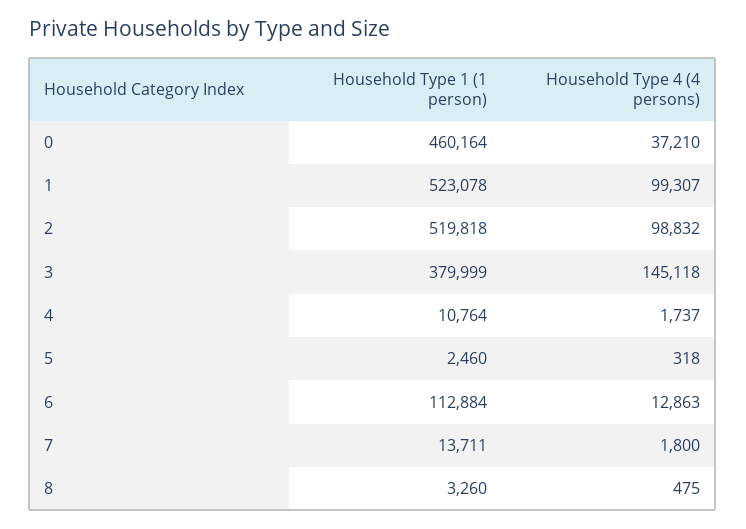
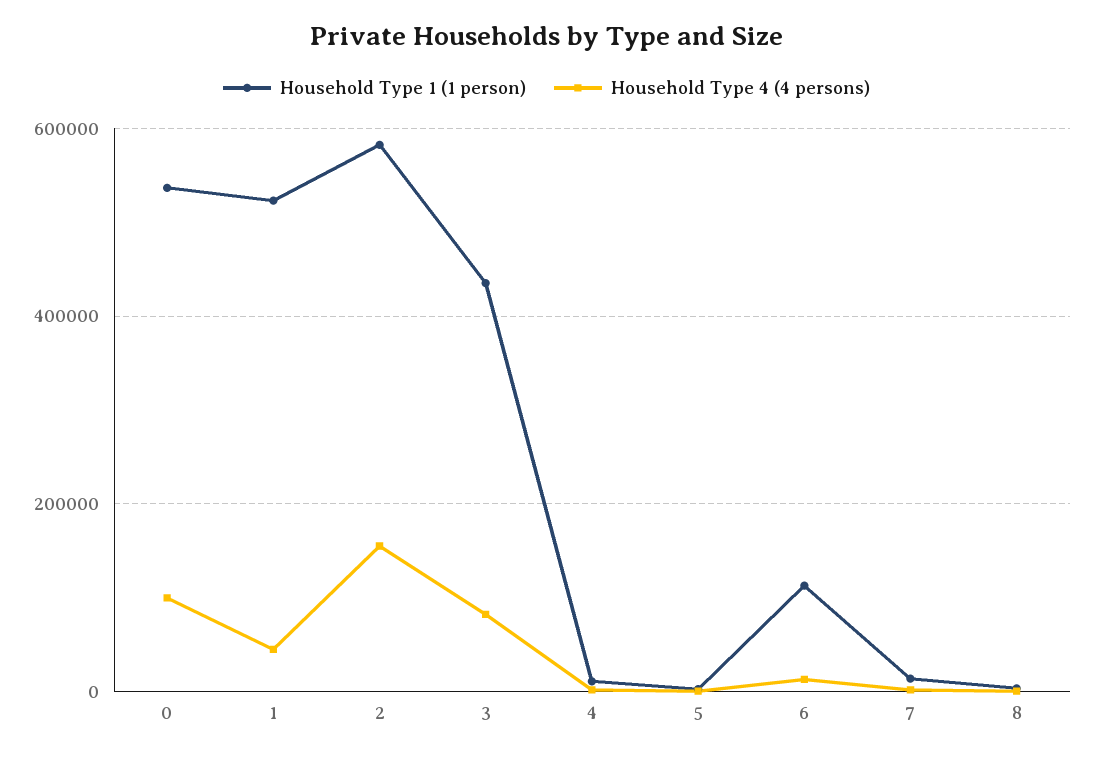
Household Type 1 (1 person), 0: 460164 -> 540000
Household Type 4 (4 persons), 0: 37210 -> 100000
Household Type 4 (4 persons), 1: 99307 -> 40000
Household Type 1 (1 person), 2: 519818 -> 580000
Household Type 4 (4 persons), 2: 98832 -> 160000
Household Type 1 (1 person), 3: 379999 -> 440000
Household Type 4 (4 persons), 3: 145118 -> 80000

